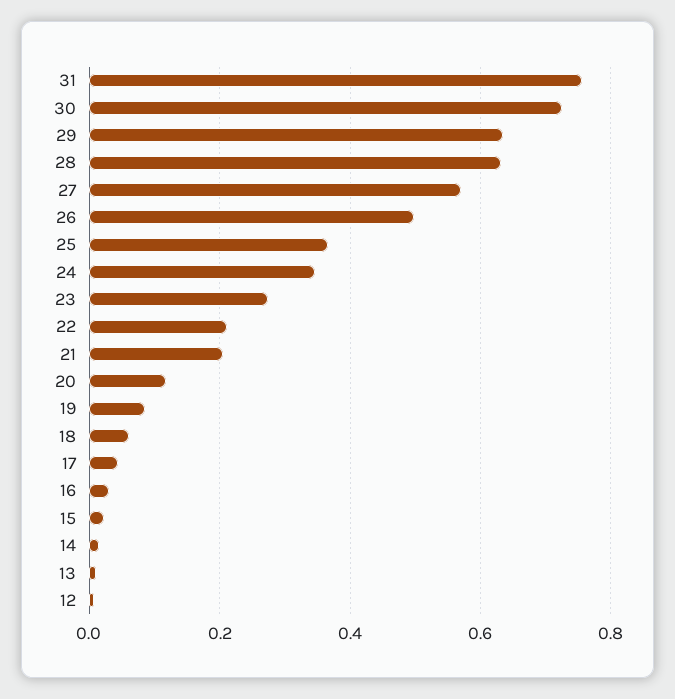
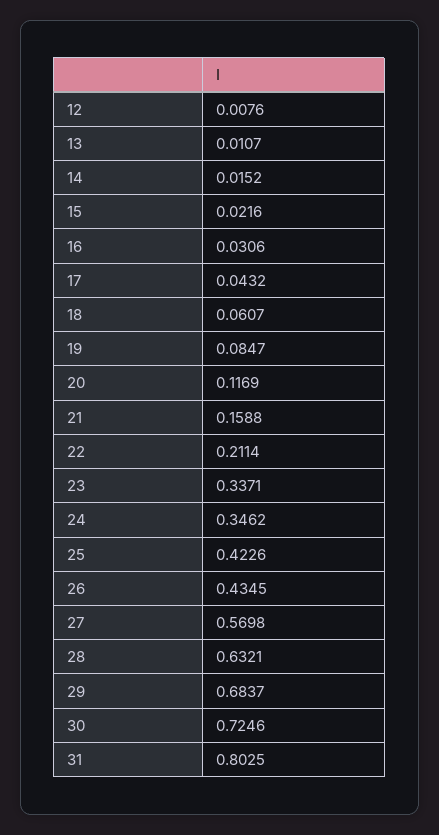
31: 0.76 -> 0.8025
29: 0.64 -> 0.6837
26: 0.5 -> 0.4345
25: 0.36 -> 0.4226
23: 0.28 -> 0.3371
21: 0.2 -> 0.1588

